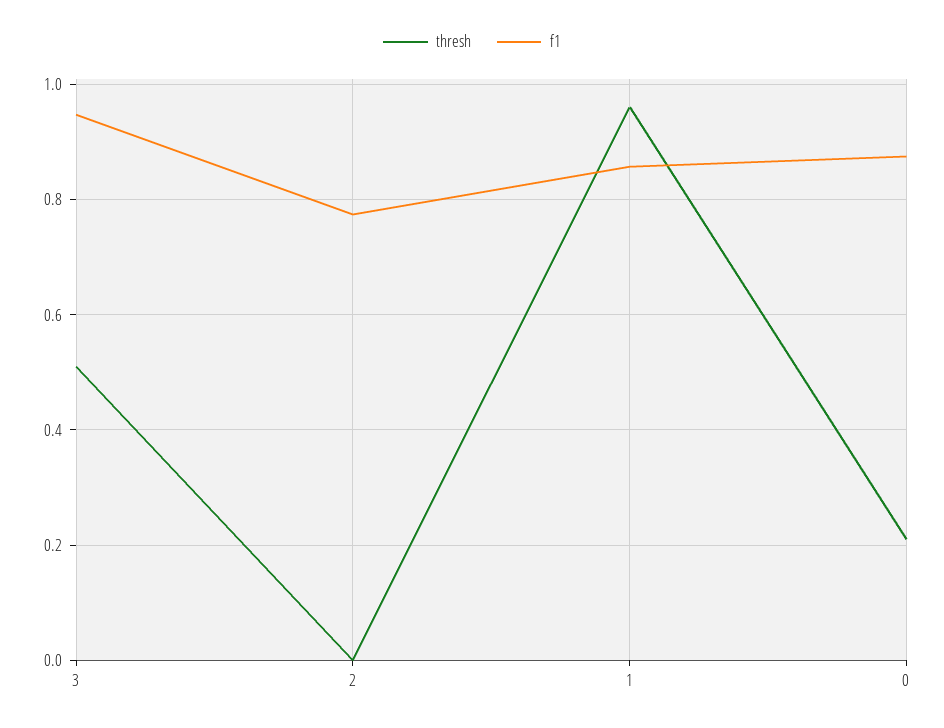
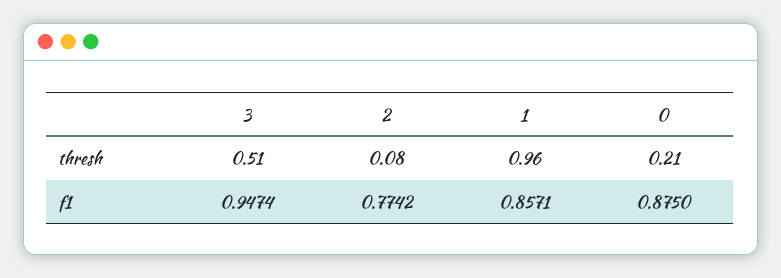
thresh, 2: 0 -> 0.08

